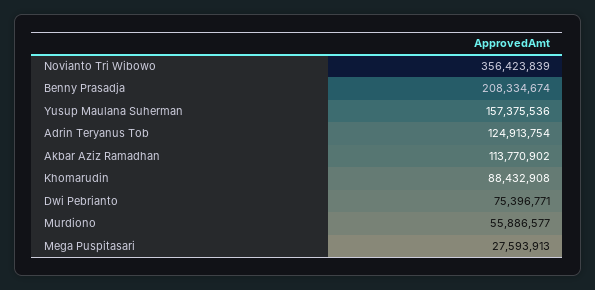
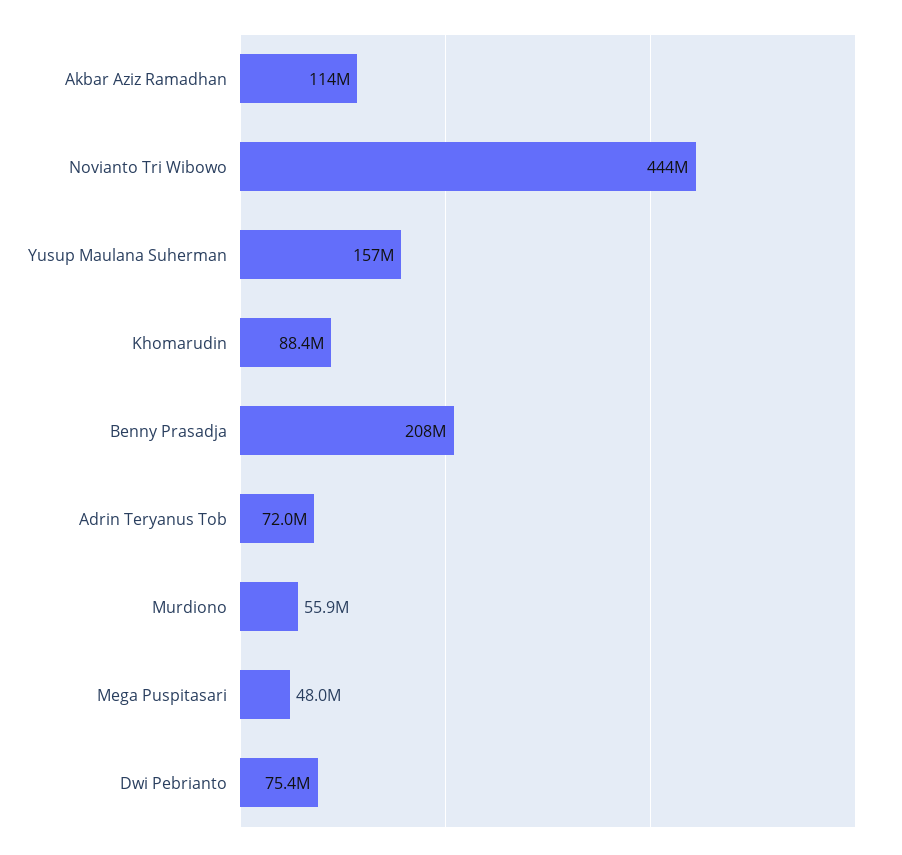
Novianto Tri Wibowo: 356423839 -> 444000000
Adrin Teryanus Tob: 124913754 -> 72000000
Mega Puspitasari: 27593913 -> 48000000

